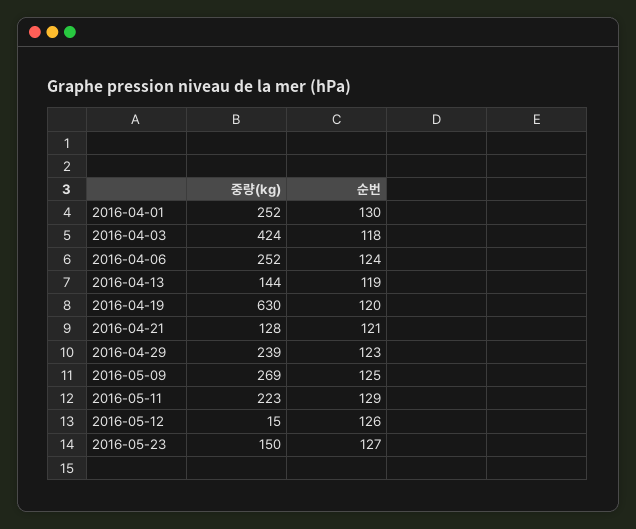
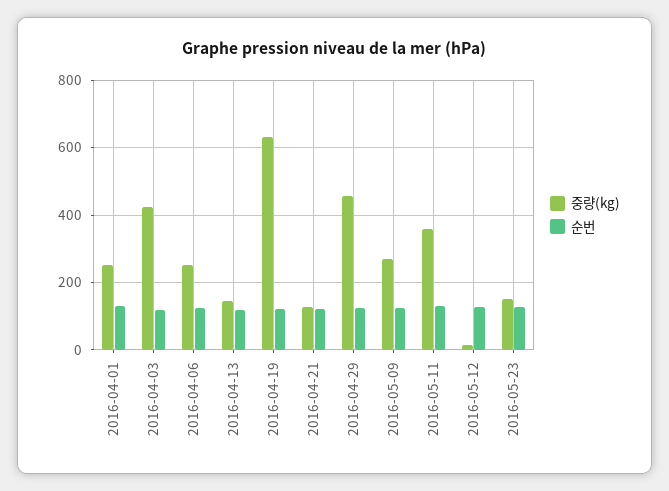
중량(kg), 2016-04-29: 239 -> 460
중량(kg), 2016-05-11: 223 -> 360

